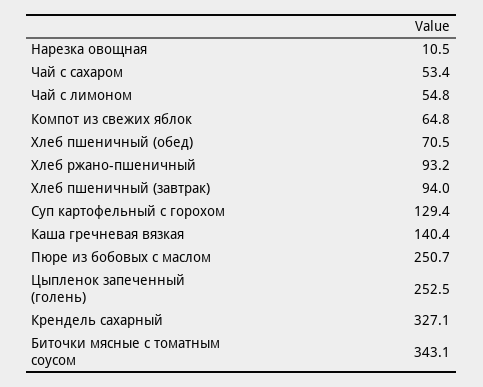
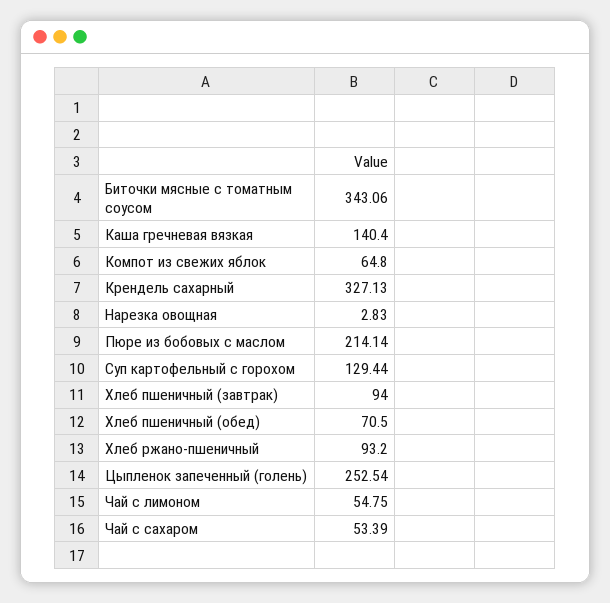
Нарезка овощная: 10.5 -> 2.83
Пюре из бобовых с маслом: 250.7 -> 214.14

